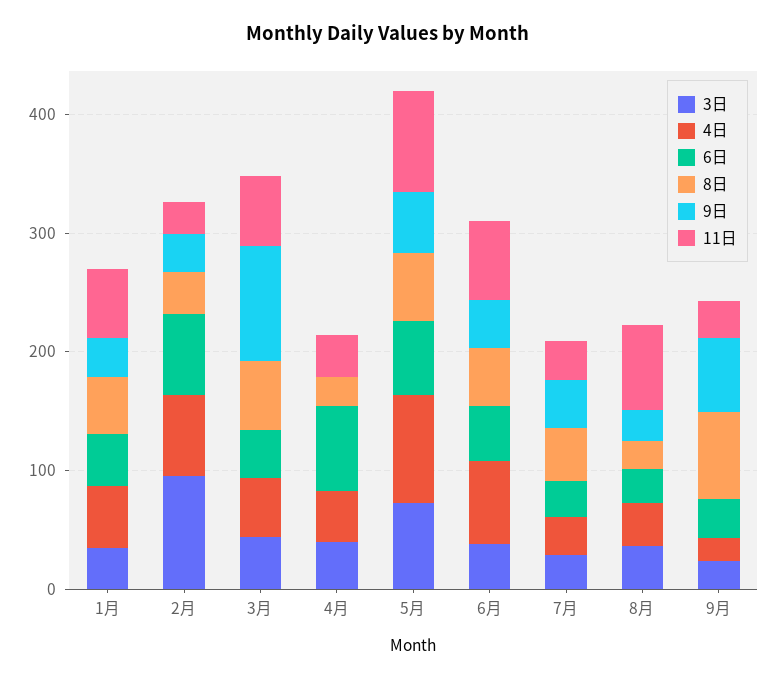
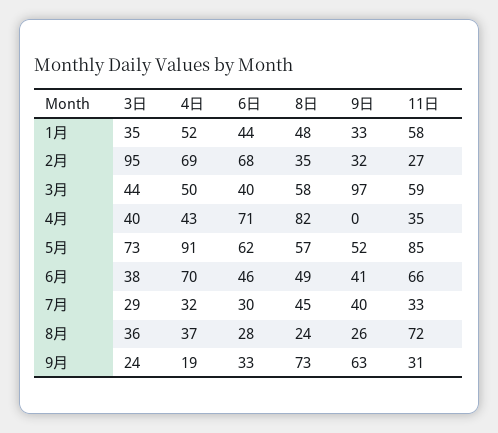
8日, 4月: 20 -> 82

